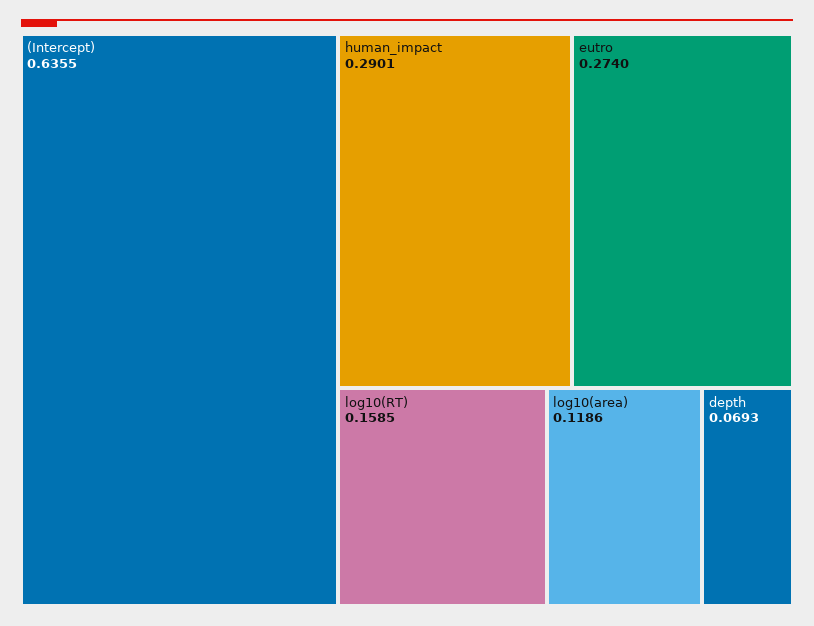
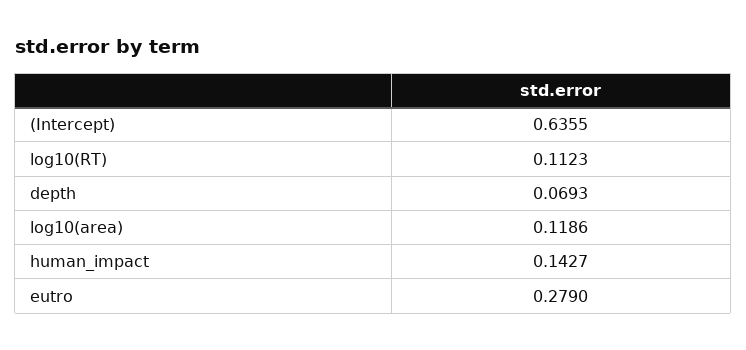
human_impact: 0.2901 -> 0.1427
eutro: 0.274 -> 0.279
log10(RT): 0.1585 -> 0.1123

